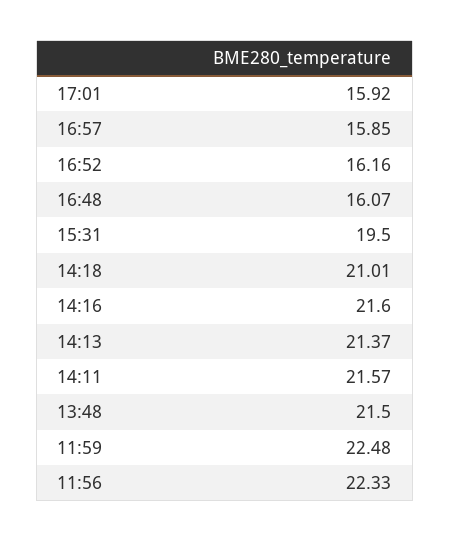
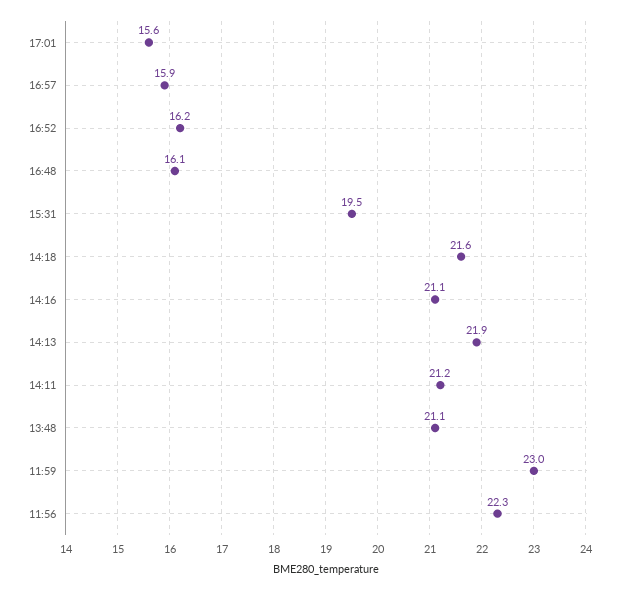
17:01: 15.92 -> 15.6
14:18: 21.01 -> 21.6
14:16: 21.6 -> 21.1
14:13: 21.37 -> 21.9
14:11: 21.57 -> 21.2
13:48: 21.5 -> 21.1
11:59: 22.48 -> 23

